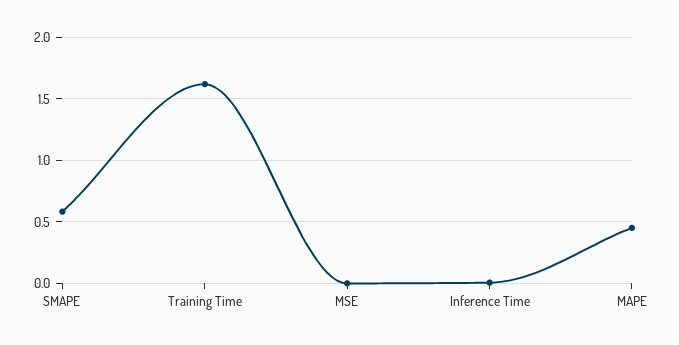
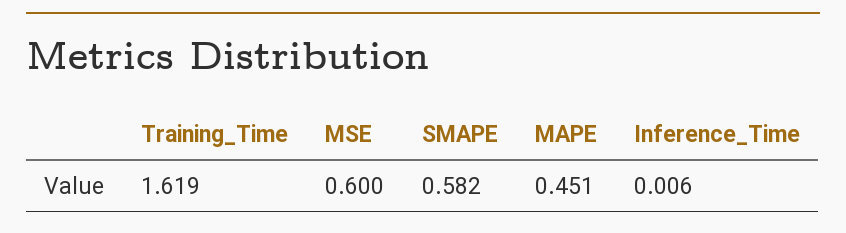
MSE: 0 -> 0.6

